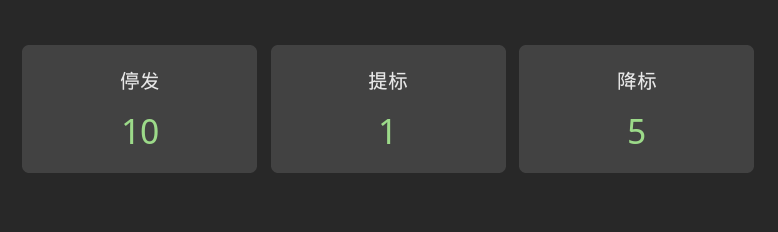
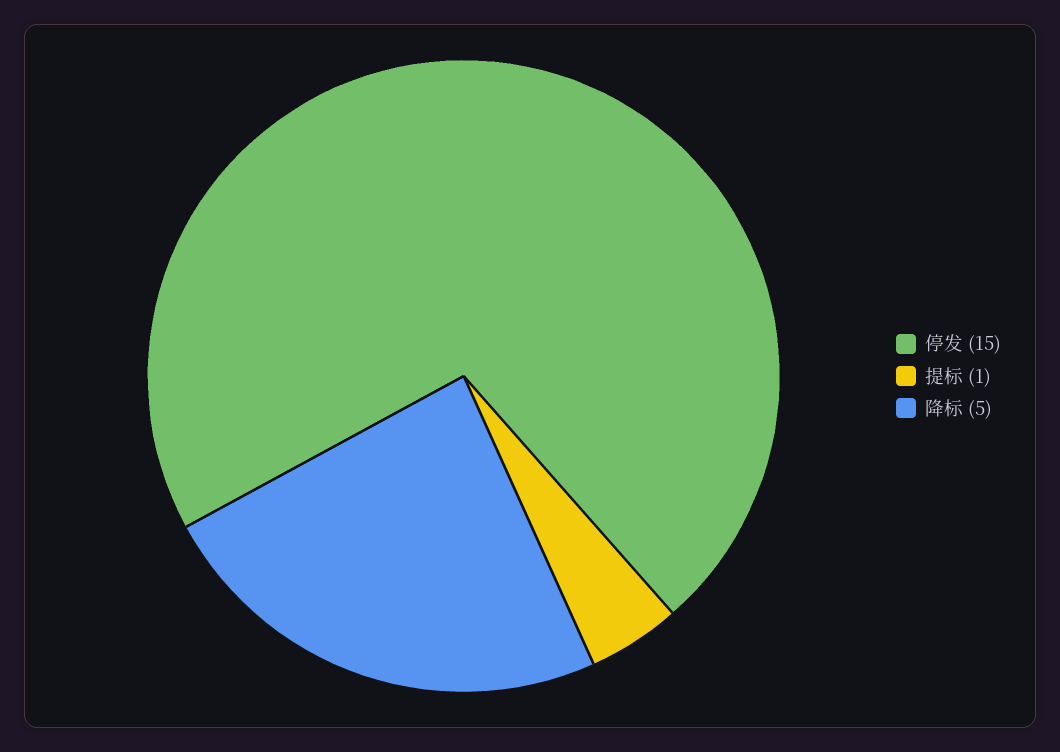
停发: 10 -> 15

